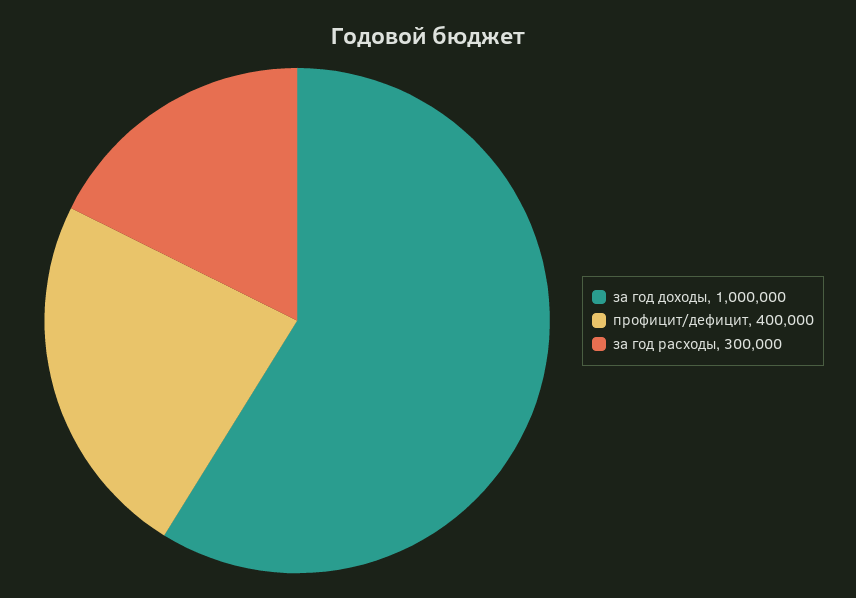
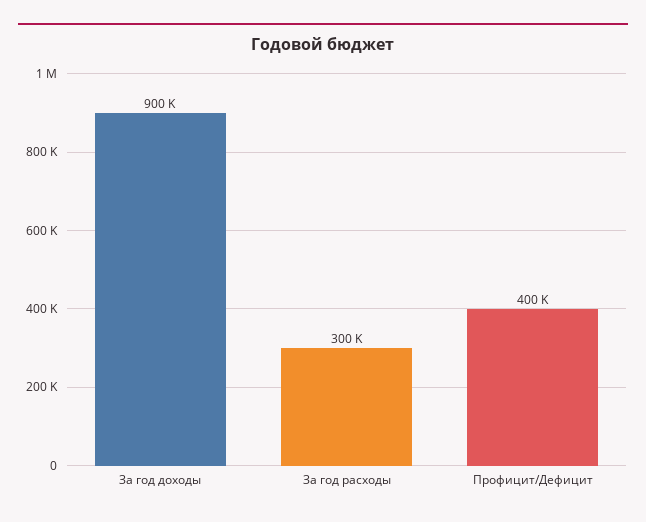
за год доходы: 1000000 -> 900000

